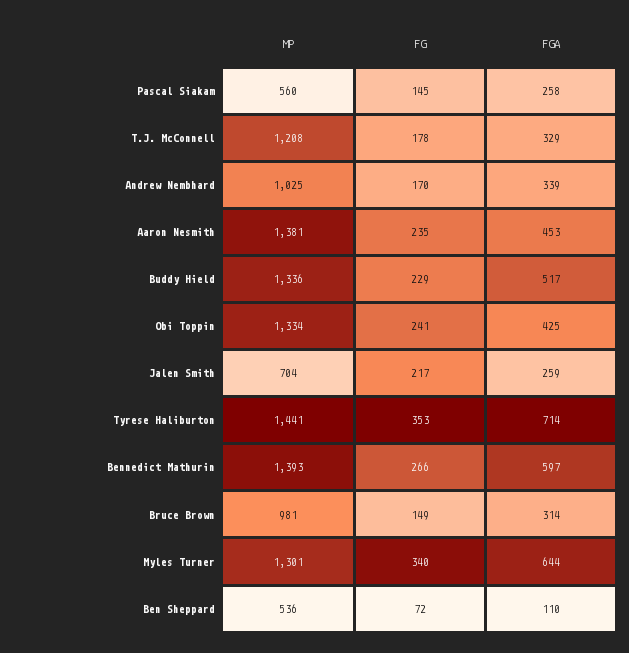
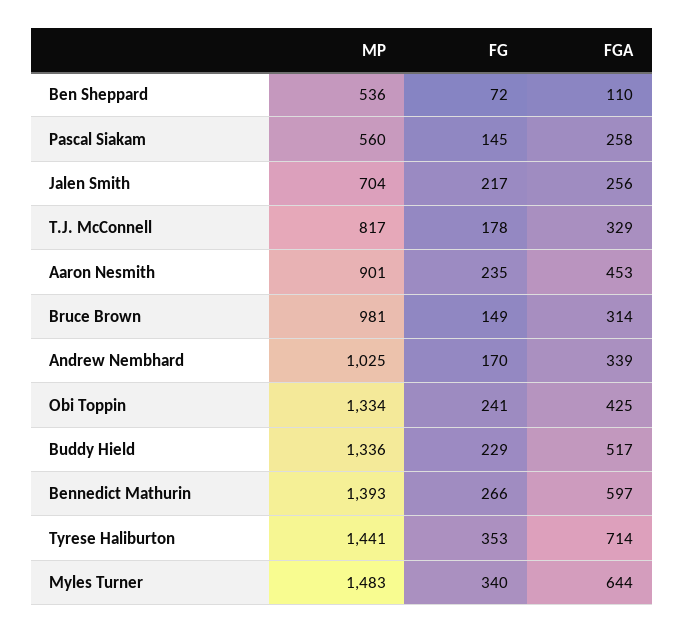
MP, T.J. McConnell: 1208 -> 817
MP, Aaron Nesmith: 1381 -> 901
FGA, Jalen Smith: 259 -> 256
MP, Myles Turner: 1301 -> 1483

